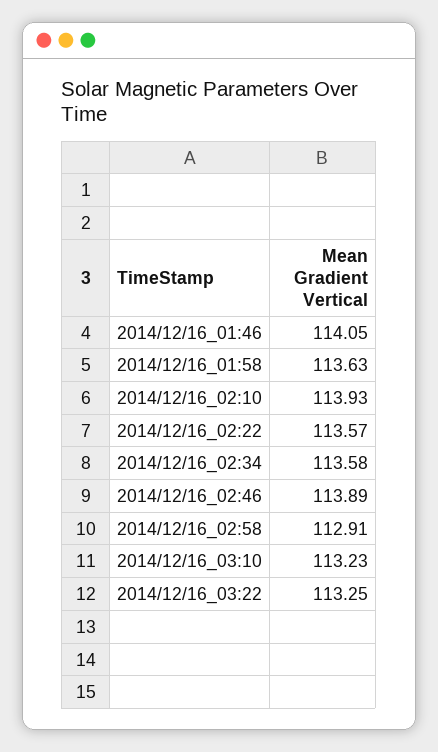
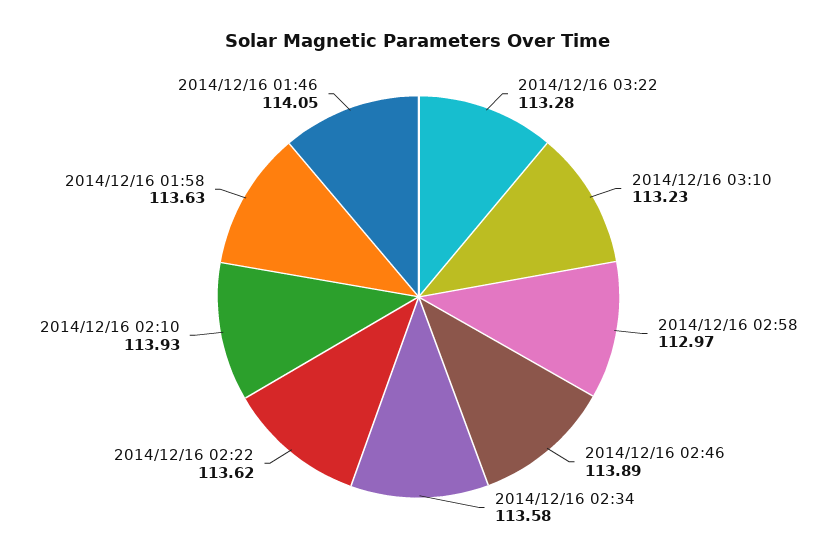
2014/12/16_02:22: 113.57 -> 113.62
2014/12/16_02:58: 112.91 -> 112.97
2014/12/16_03:22: 113.25 -> 113.28

